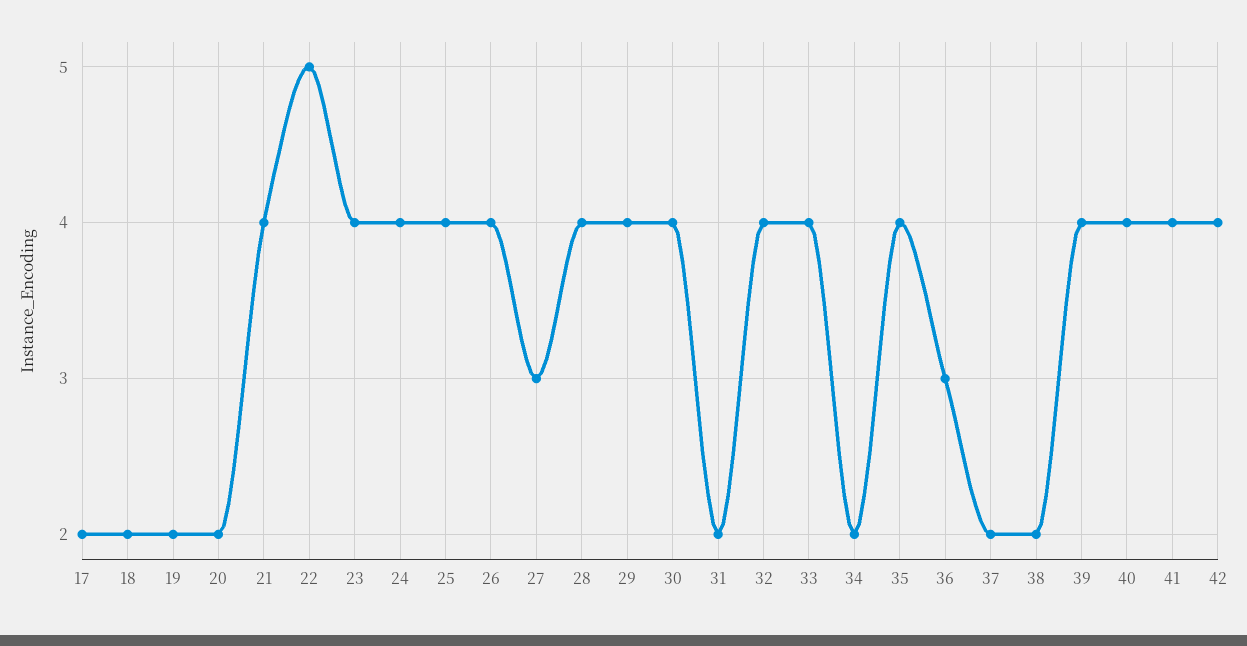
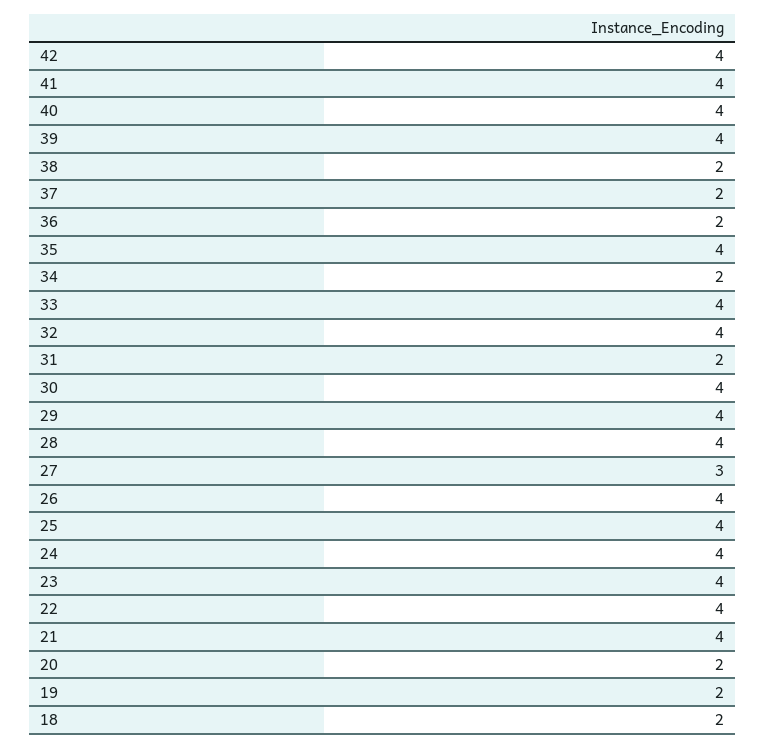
17: 2 -> none
22: 5 -> 4
36: 3 -> 2

